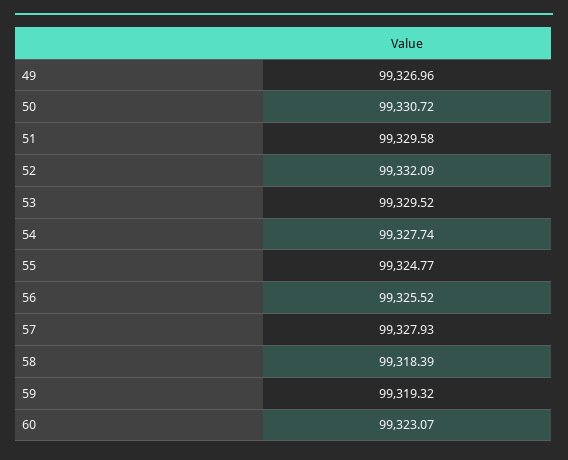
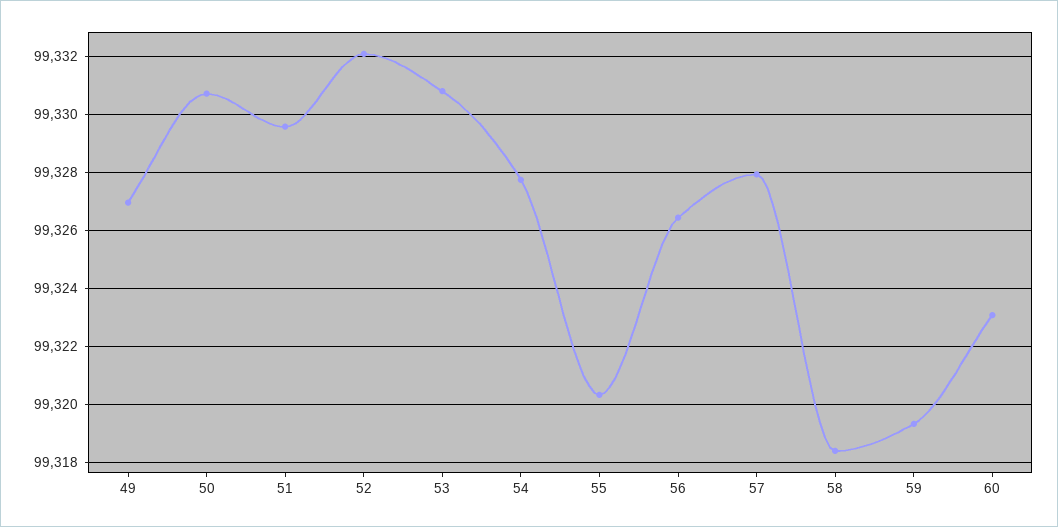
53: 99329.52 -> 99330.75
55: 99324.77 -> 99320.25
56: 99325.52 -> 99326.5

